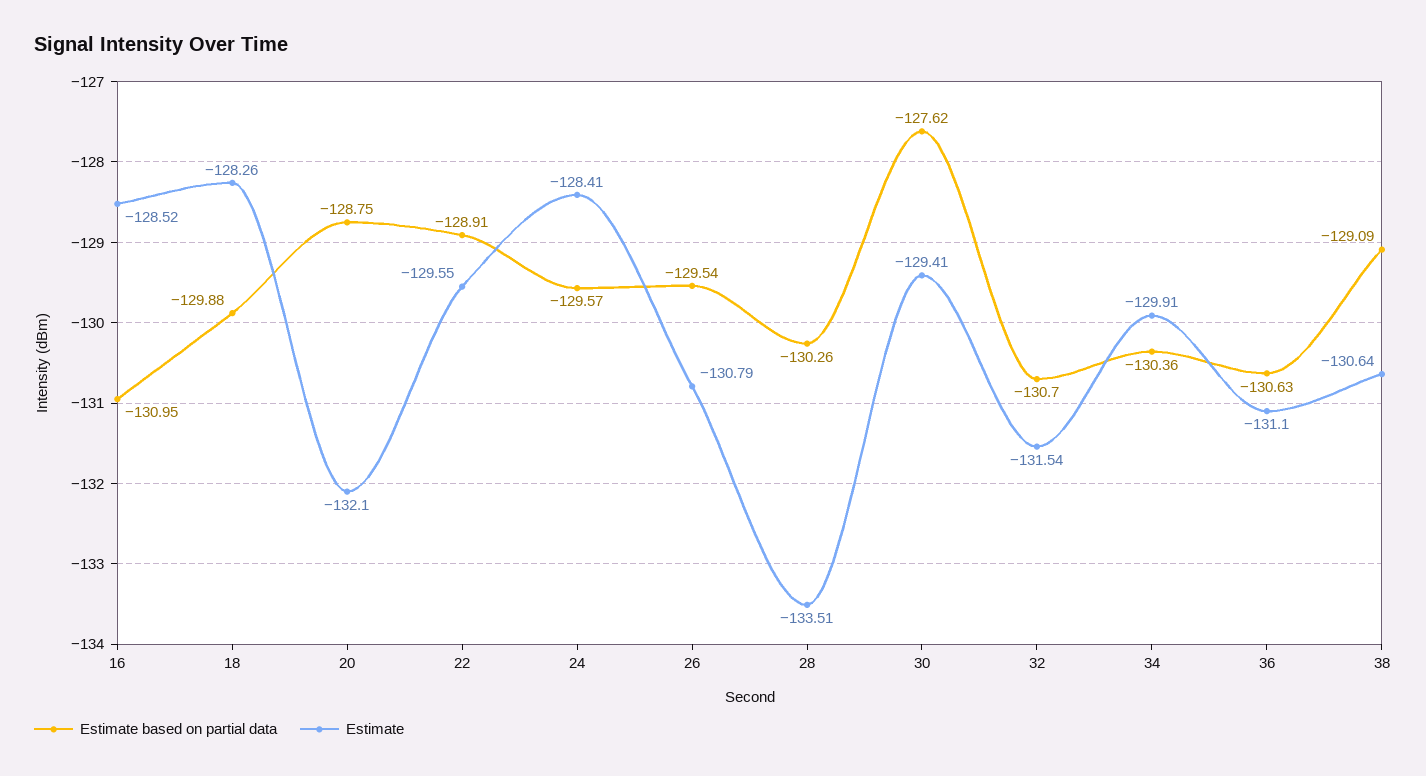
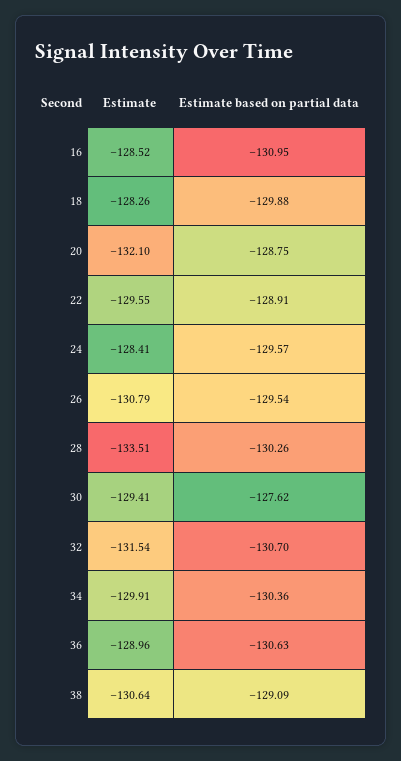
Estimate, 36: -131.1 -> -128.96

